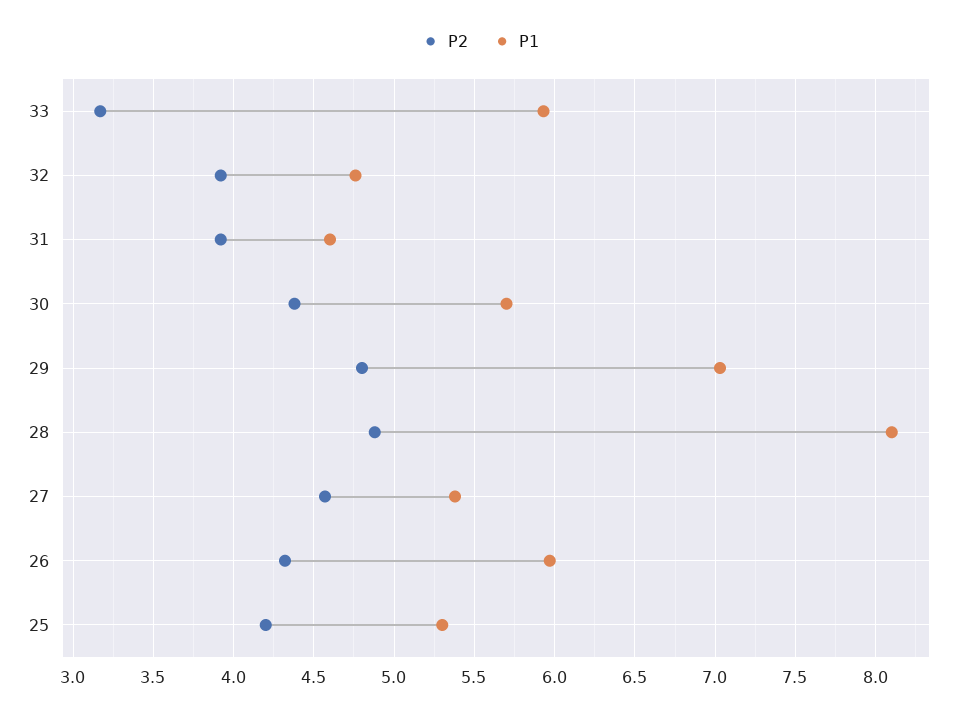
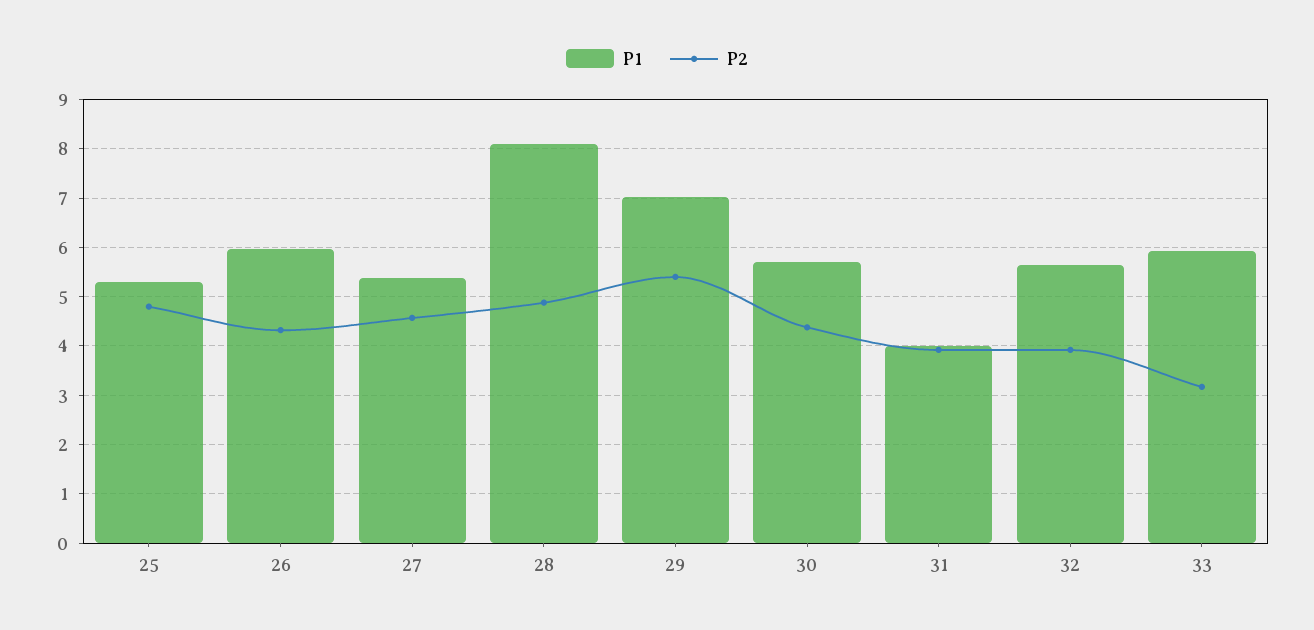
P1, 32: 4.75 -> 5.6
P1, 31: 4.6 -> 4
P2, 29: 4.8 -> 5.4
P2, 25: 4.2 -> 4.8

